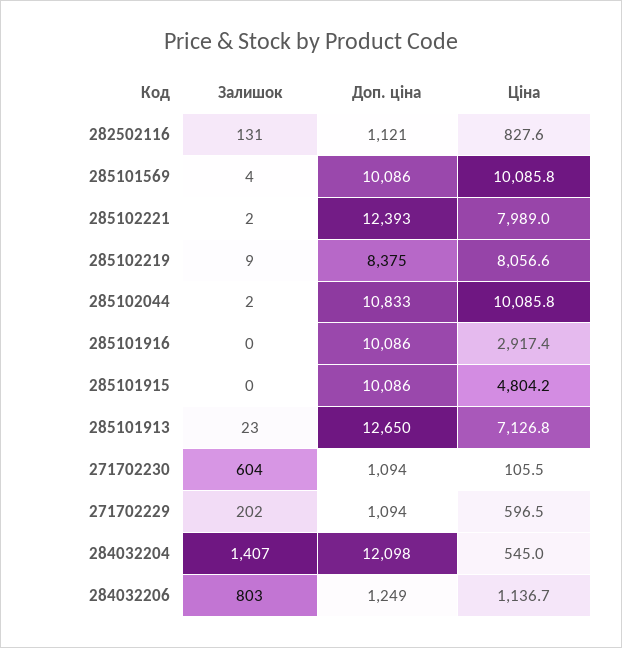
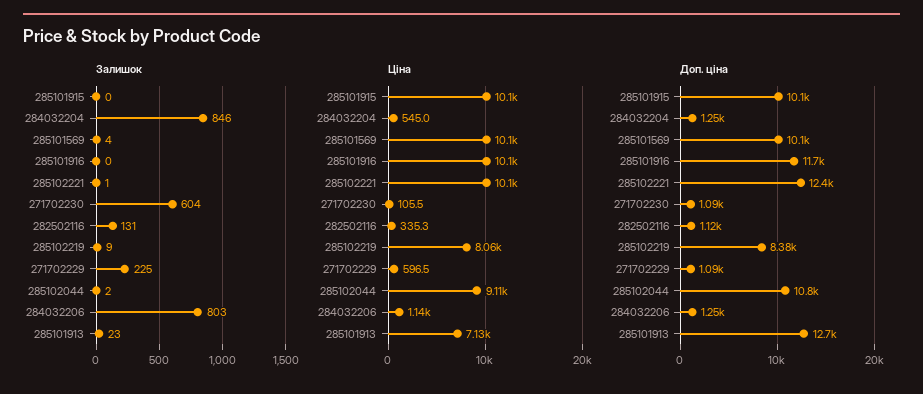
Ціна, 282502116: 827.6 -> 335.3
Залишок, 285102221: 2 -> 1
Ціна, 285102221: 7989 -> 10100
Ціна, 285102044: 10085.8 -> 9110
Доп. ціна, 285101916: 10086 -> 11700
Ціна, 285101916: 2917.4 -> 10100
Ціна, 285101915: 4804.2 -> 10100
Залишок, 271702229: 202 -> 225
Залишок, 284032204: 1407 -> 846
Доп. ціна, 284032204: 12098 -> 1250

